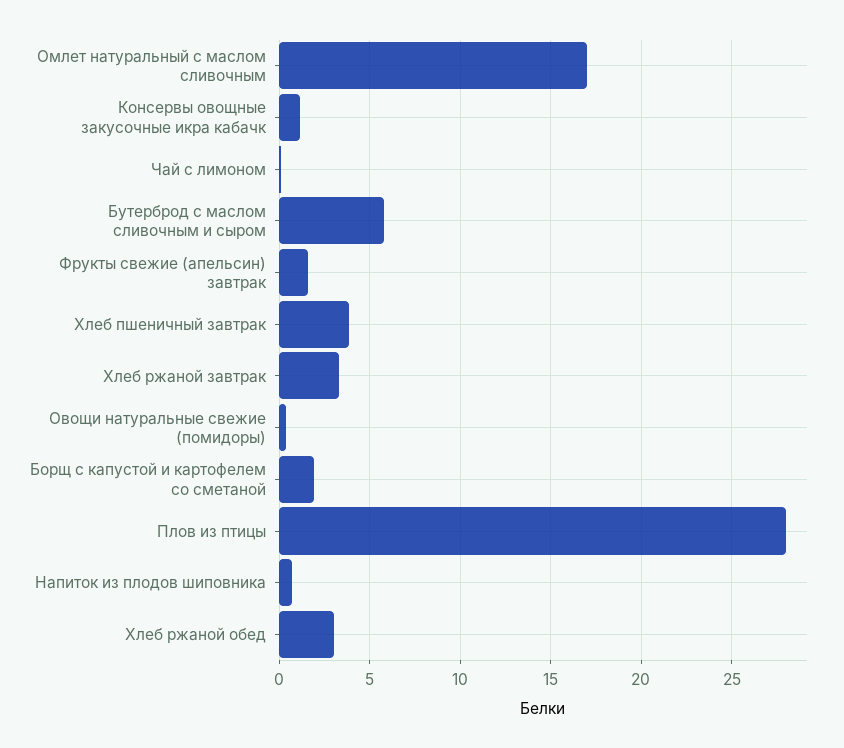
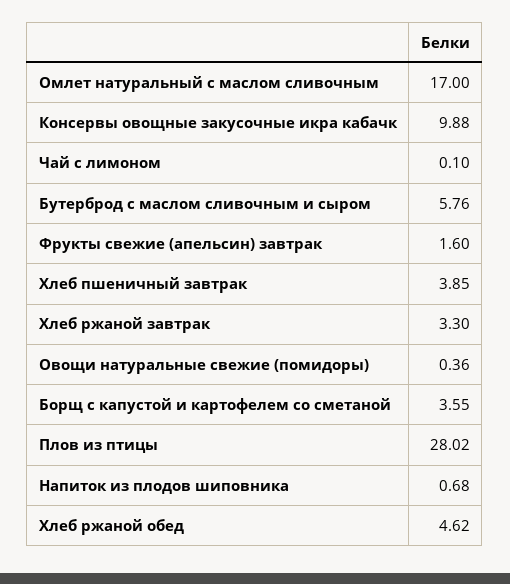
Консервы овощные закусочные икра кабачк: 1 -> 9.88
Борщ с капустой и картофелем со сметаной: 2 -> 3.55
Хлеб ржаной обед: 3 -> 4.62

